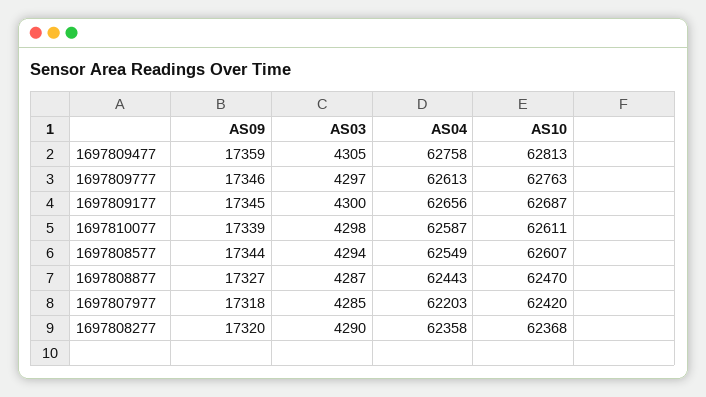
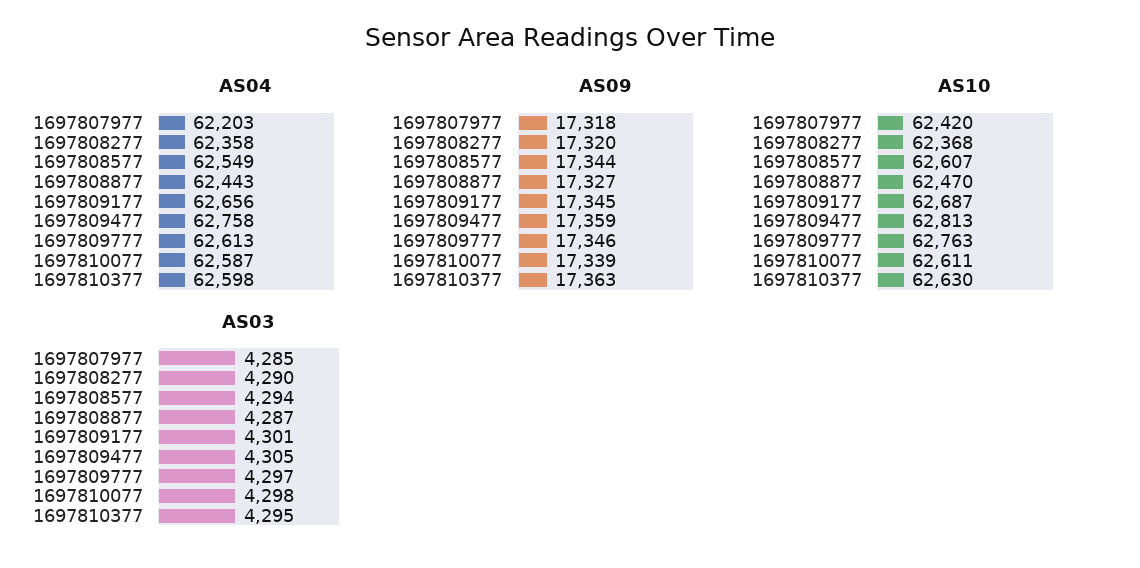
AS03, 1697809177: 4300 -> 4301
AS04, 1697810377: none -> 62598
AS09, 1697810377: none -> 17363
AS10, 1697810377: none -> 62630
AS03, 1697810377: none -> 4295

